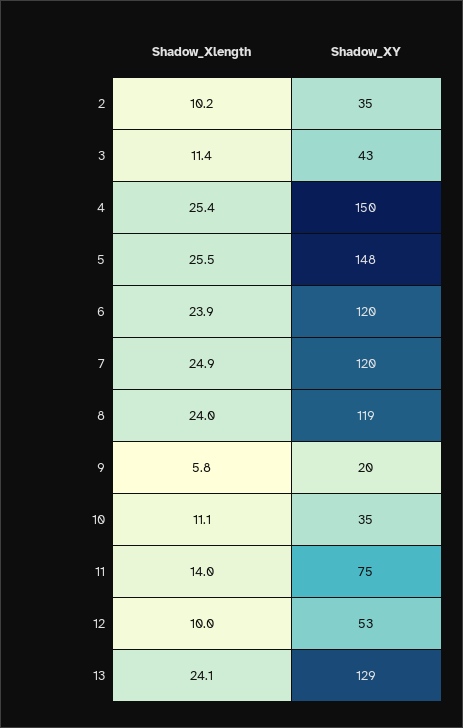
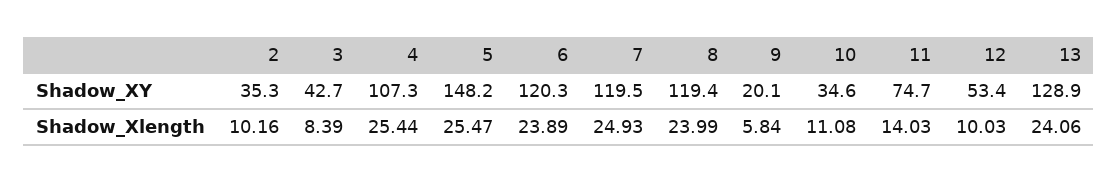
Shadow_Xlength, 3: 11.4 -> 8.39
Shadow_XY, 4: 150 -> 107.3

